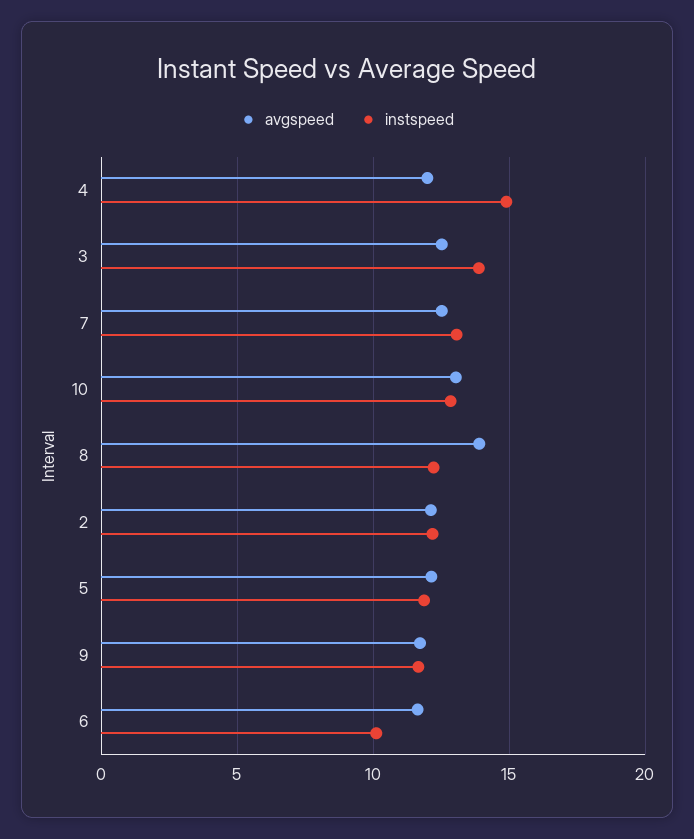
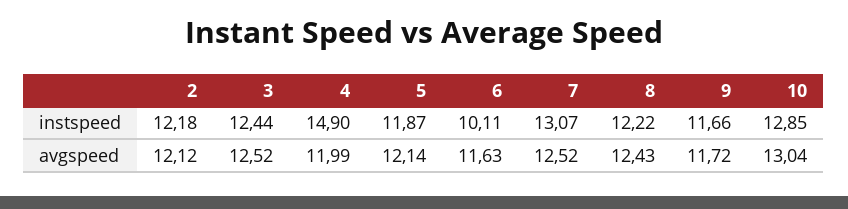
instspeed, 3: 14 -> 12.44
avgspeed, 8: 14 -> 12.43

